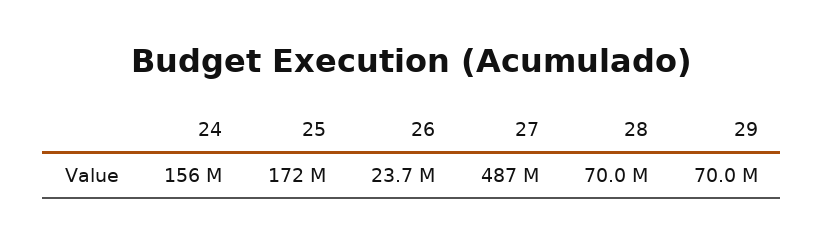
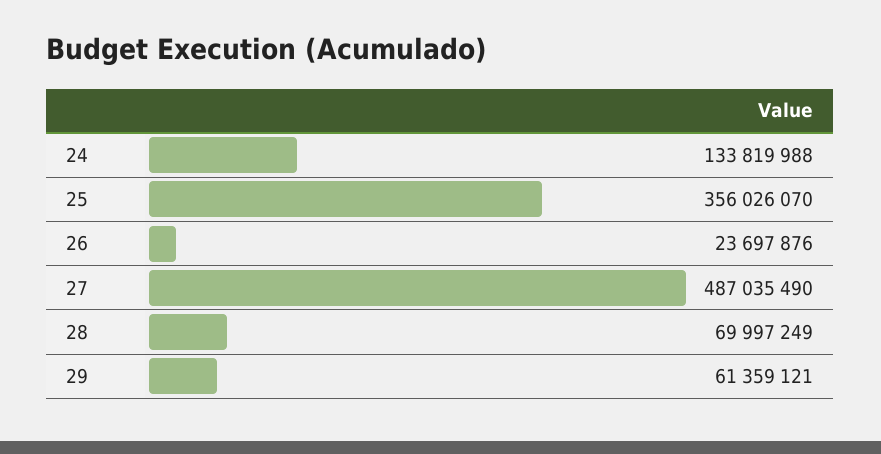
24: 156000000 -> 133819988
25: 172000000 -> 356026070
29: 70000000 -> 61359121

